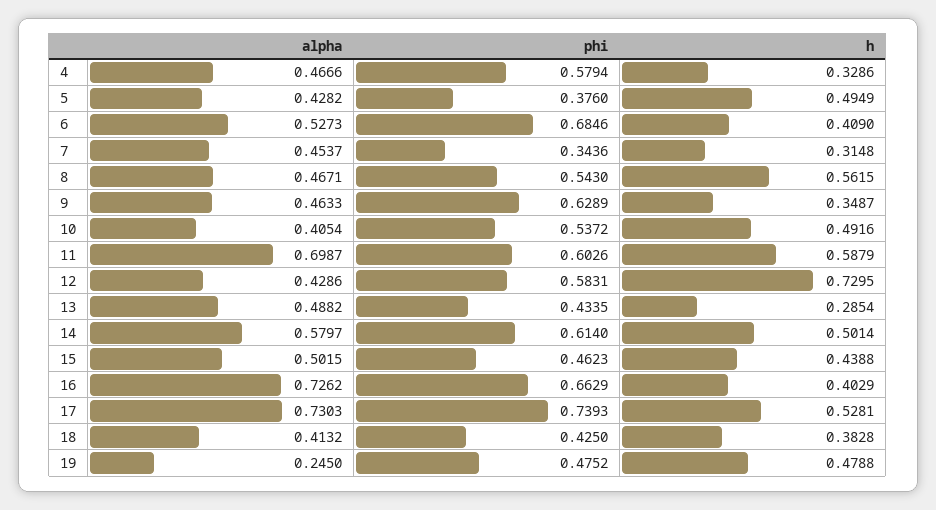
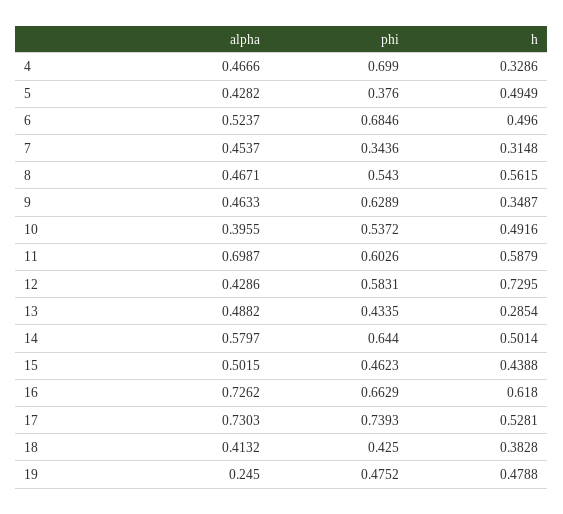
phi, 4: 0.5794 -> 0.699
alpha, 6: 0.5273 -> 0.5237
h, 6: 0.409 -> 0.496
alpha, 10: 0.4054 -> 0.3955
phi, 14: 0.614 -> 0.644
h, 16: 0.4029 -> 0.618

